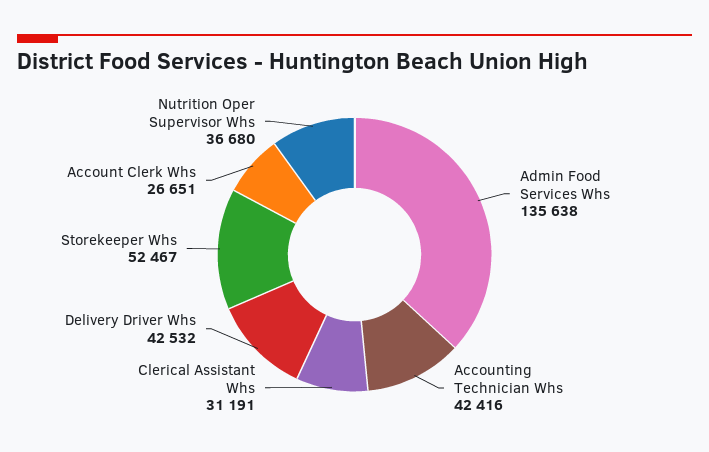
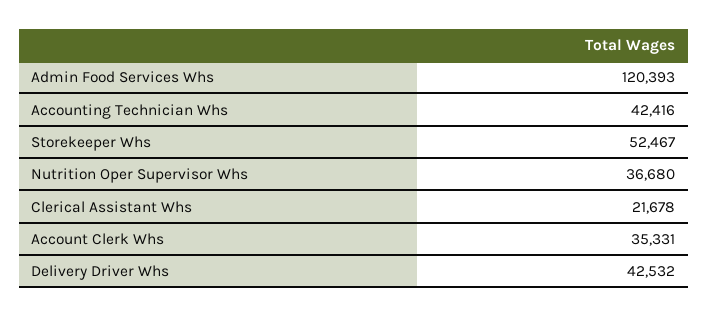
Admin Food Services Whs: 135638 -> 120393
Clerical Assistant Whs: 31191 -> 21678
Account Clerk Whs: 26651 -> 35331

